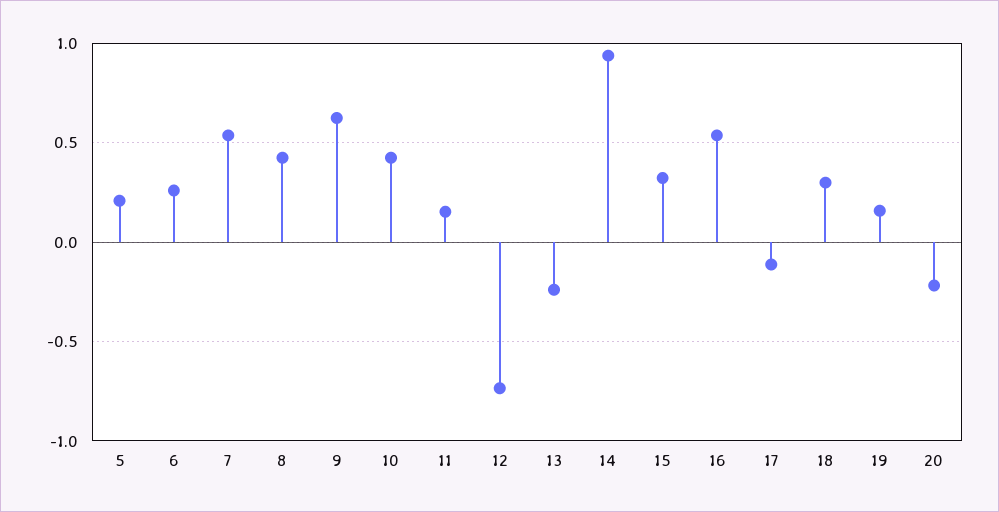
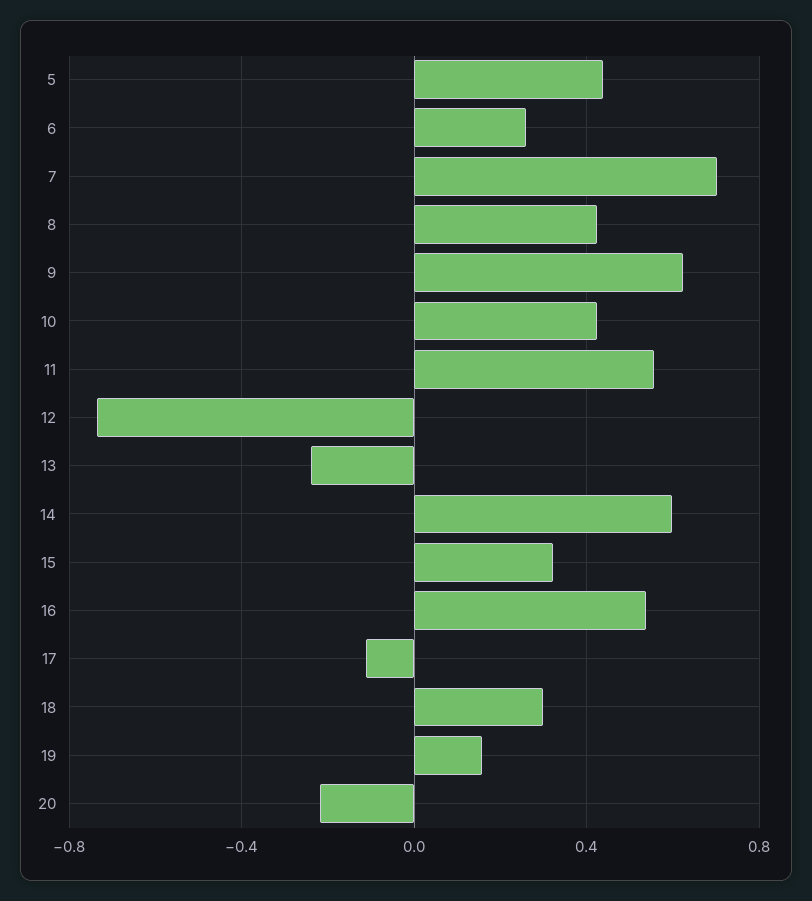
5: 0.2 -> 0.45
7: 0.55 -> 0.7
11: 0.15 -> 0.55
14: 0.95 -> 0.6

